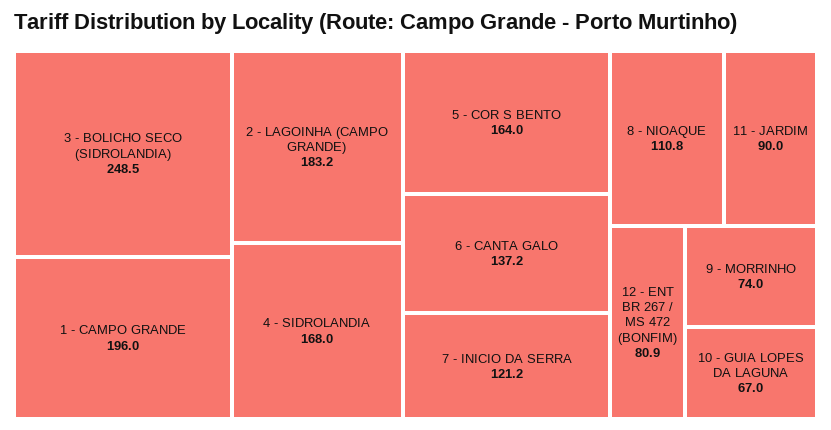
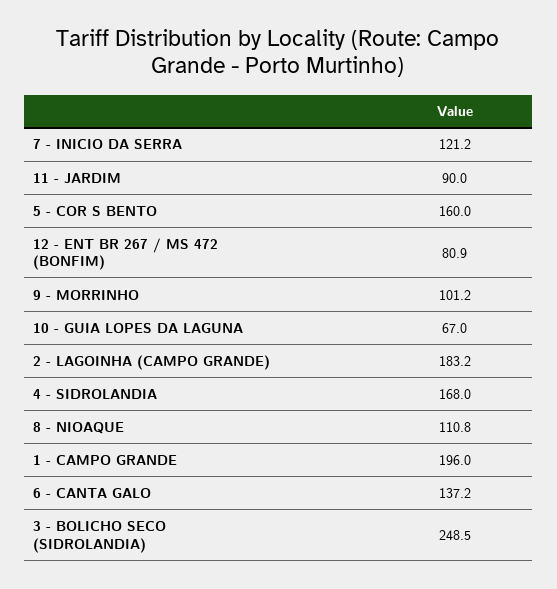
5 - COR S BENTO: 164 -> 160
9 - MORRINHO: 74 -> 101.2

